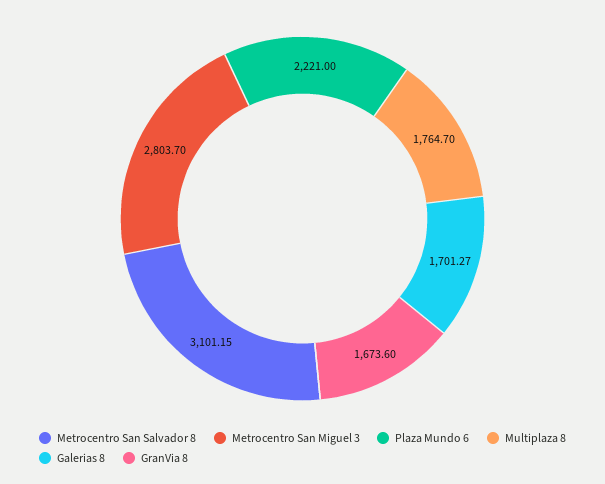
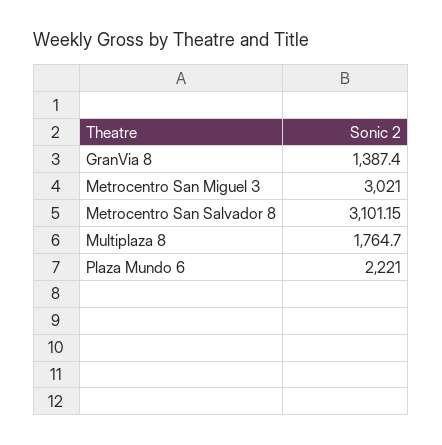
Metrocentro San Miguel 3: 2803.7 -> 3021
Galerias 8: 1701.27 -> none
GranVia 8: 1673.6 -> 1387.4

